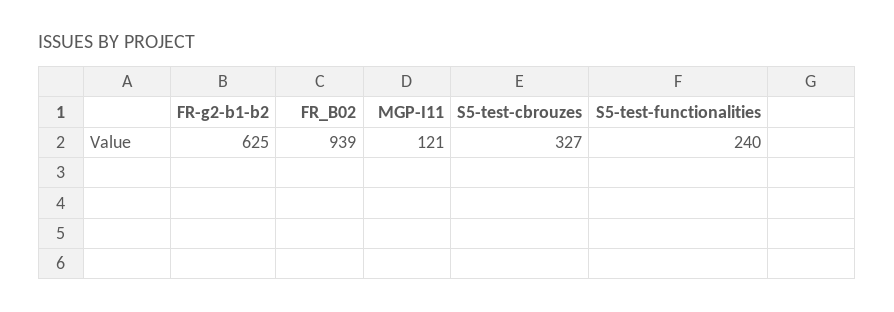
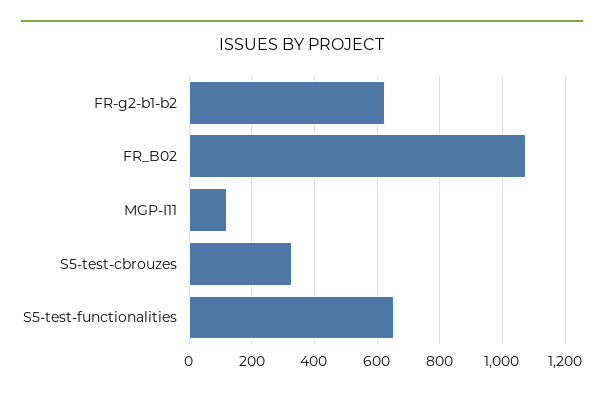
FR_B02: 939 -> 1080
S5-test-functionalities: 240 -> 660

